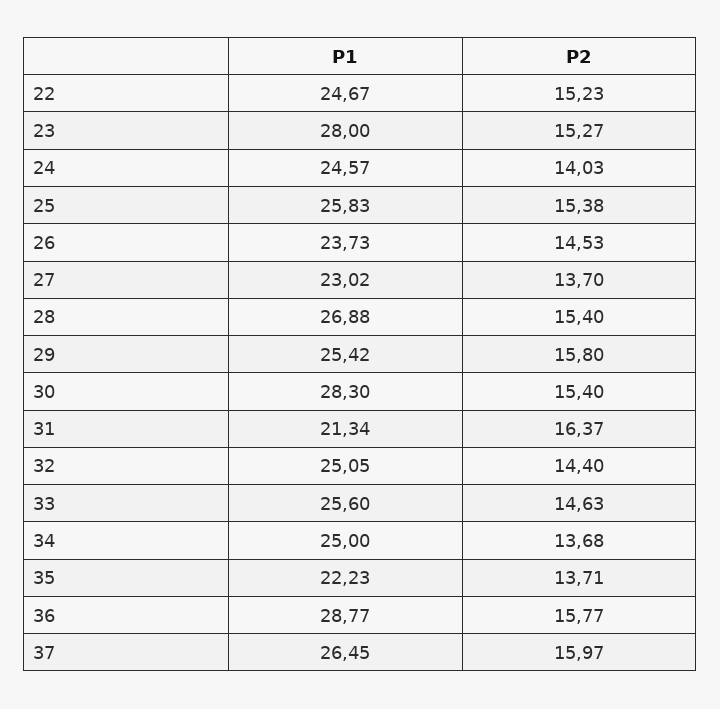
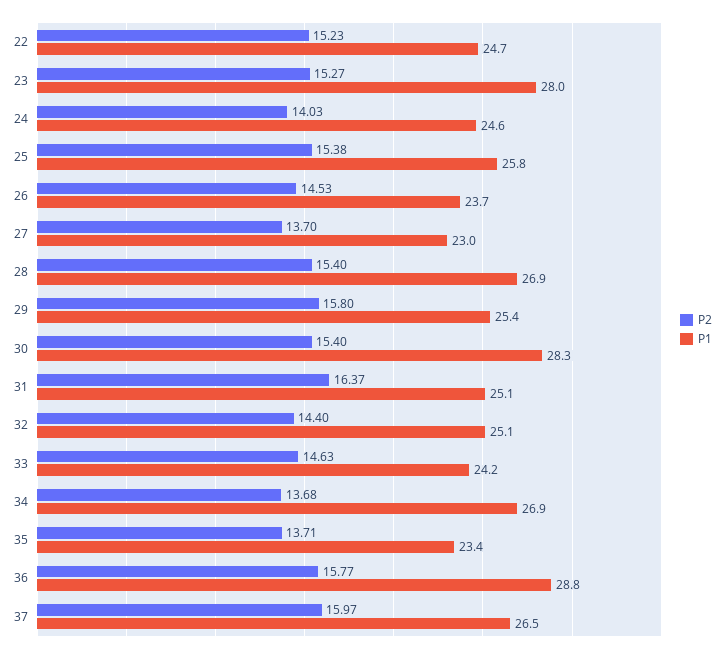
P1, 31: 21.34 -> 25.1
P1, 33: 25.6 -> 24.2
P1, 34: 25 -> 26.9
P1, 35: 22.23 -> 23.4

